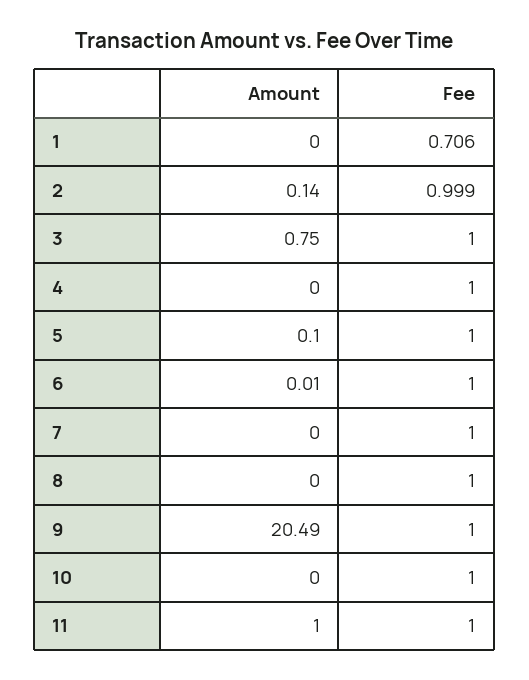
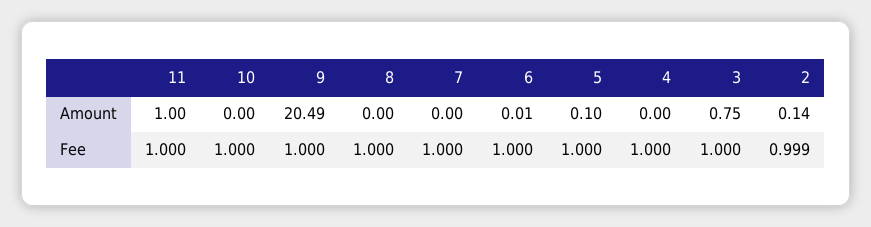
Amount, 1: 0 -> none
Fee, 1: 0.706 -> none

